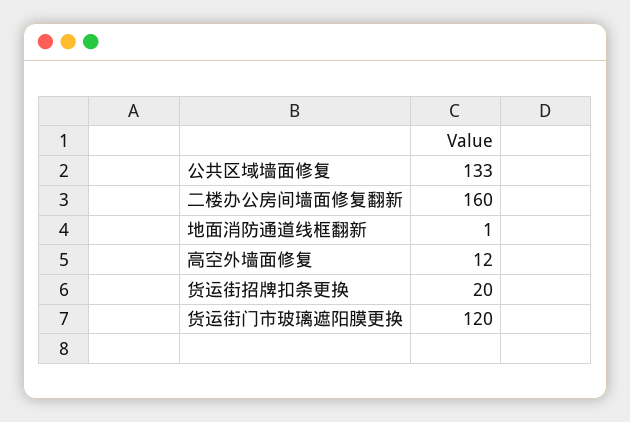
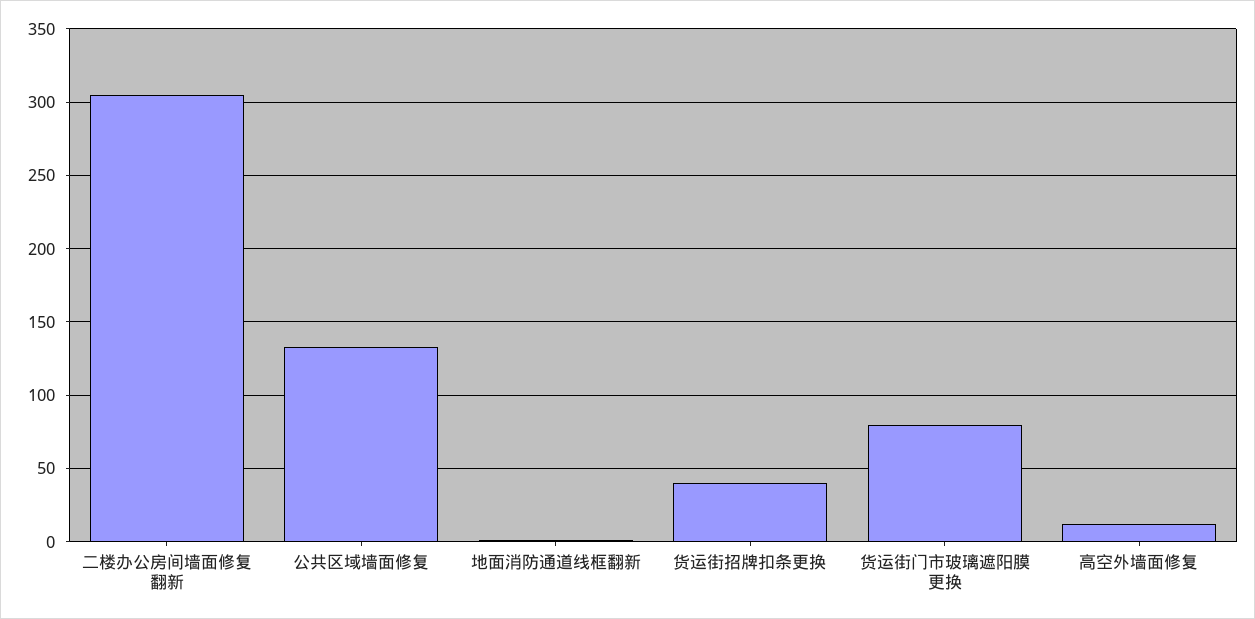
二楼办公房间墙面修复翻新: 160 -> 305
货运街招牌扣条更换: 20 -> 40
货运街门市玻璃遮阳膜更换: 120 -> 80

